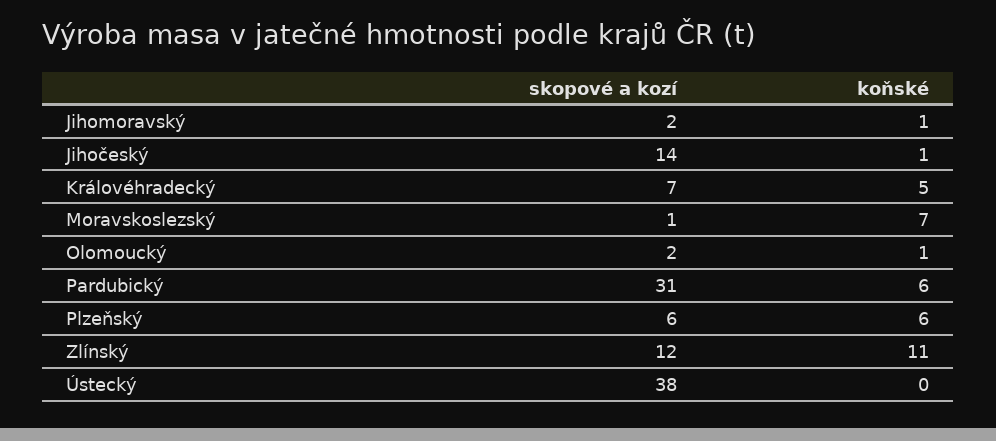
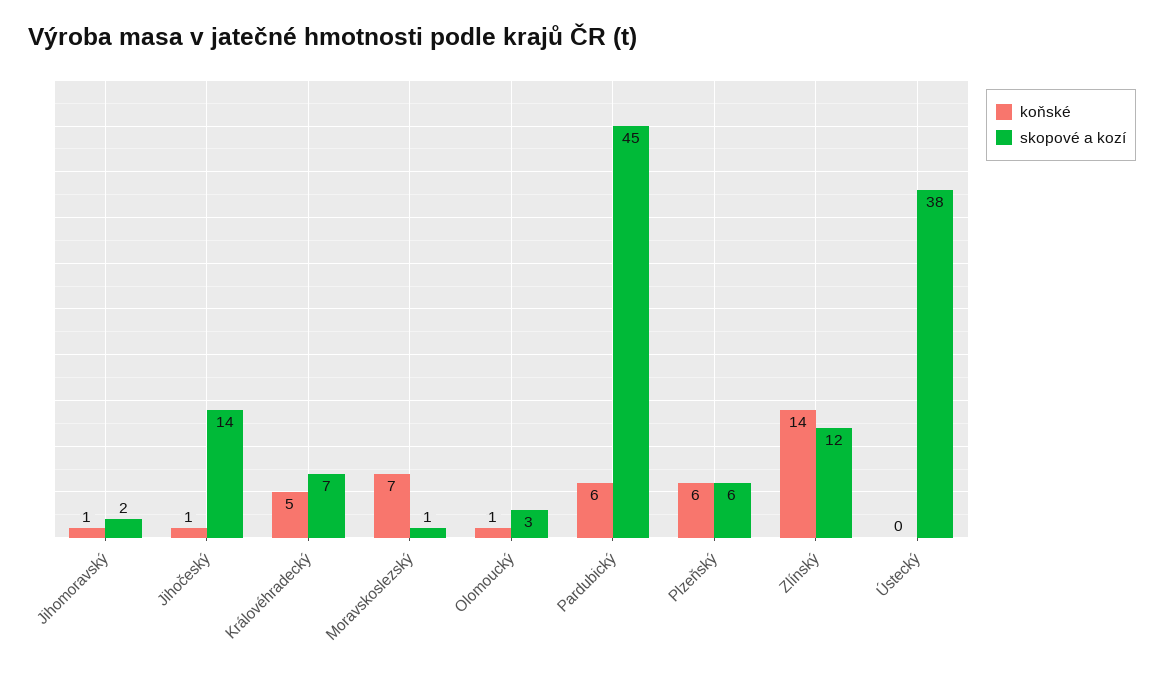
skopové a kozí, Olomoucký: 2 -> 3
skopové a kozí, Pardubický: 31 -> 45
koňské, Zlínský: 11 -> 14

